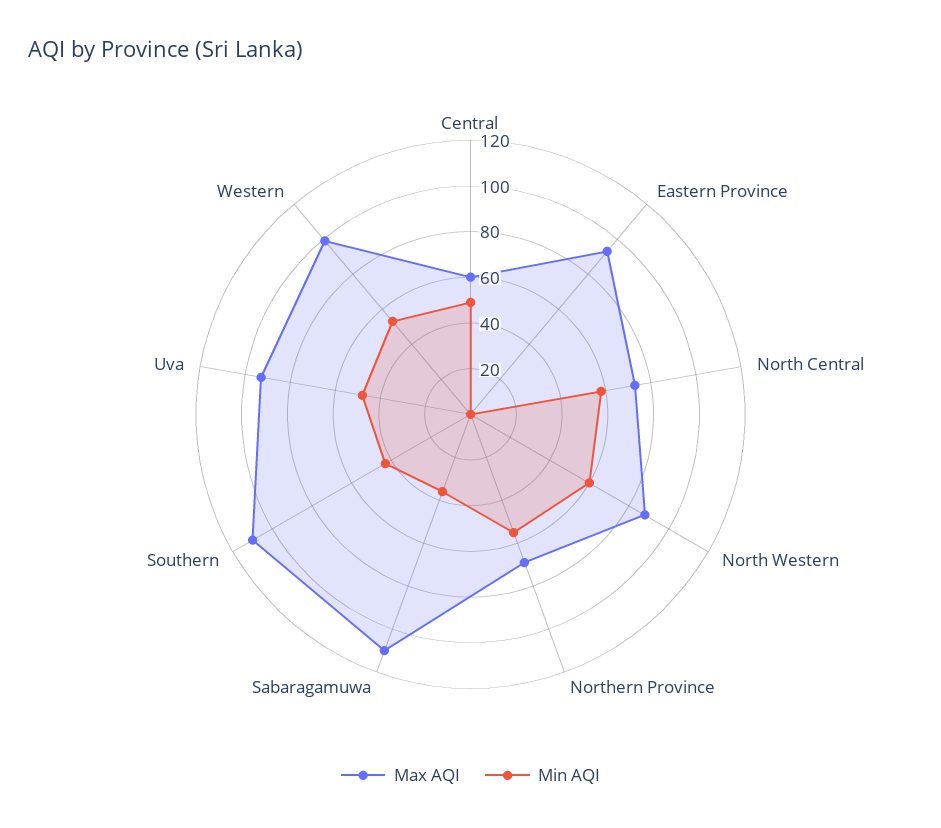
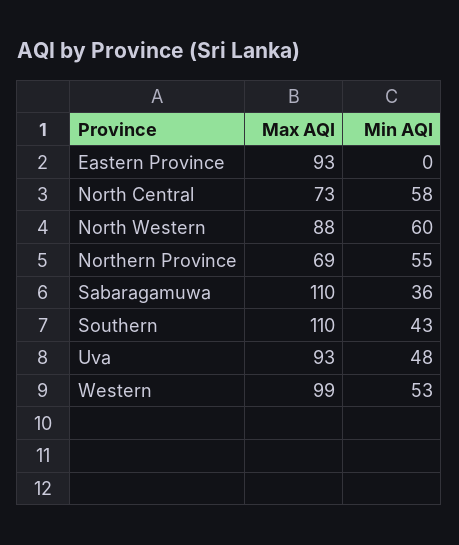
Max AQI, Central: 60 -> none
Min AQI, Central: 50 -> none

